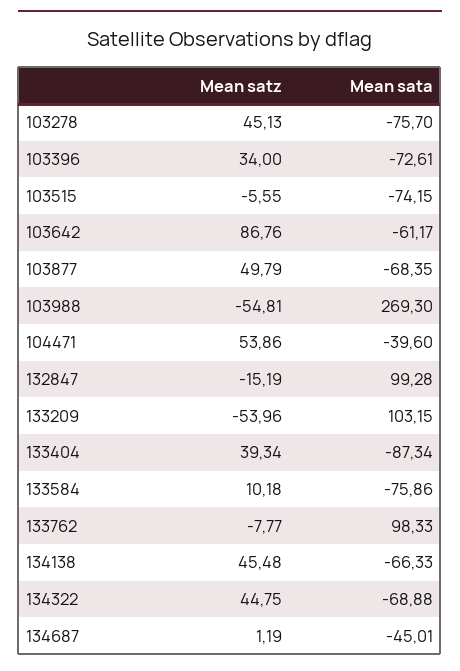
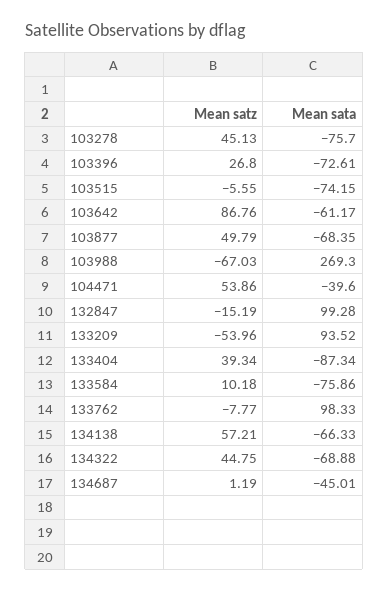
Mean satz, 103396: 34 -> 26.8
Mean satz, 103988: -54.81 -> -67.03
Mean sata, 133209: 103.15 -> 93.52
Mean satz, 134138: 45.48 -> 57.21

